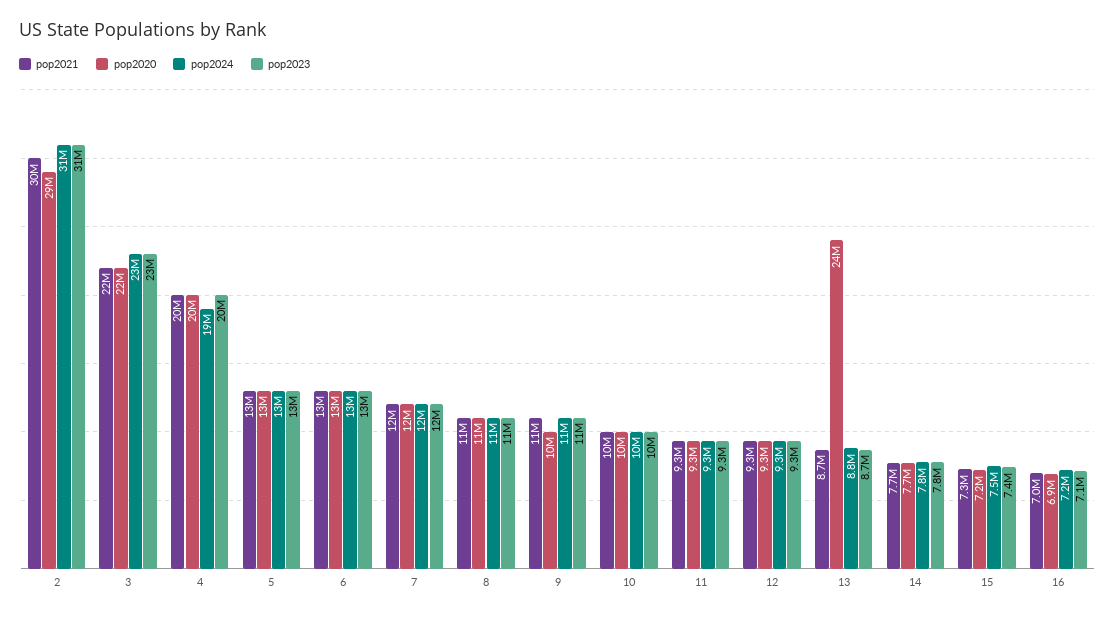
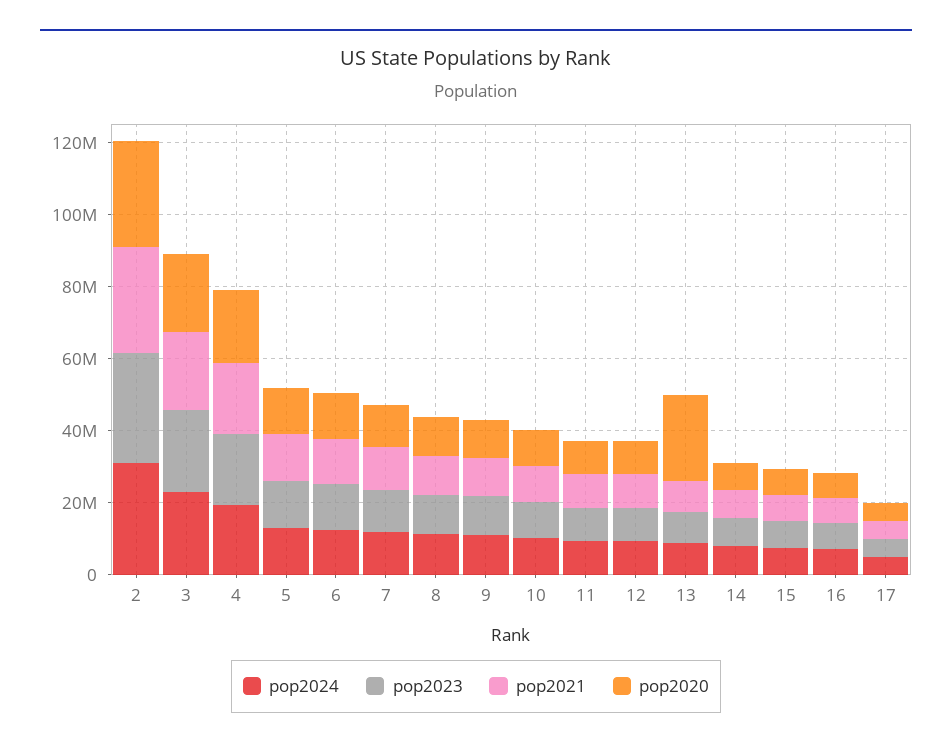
pop2024, 17: none -> 5000000
pop2023, 17: none -> 5000000
pop2021, 17: none -> 5000000
pop2020, 17: none -> 5000000

